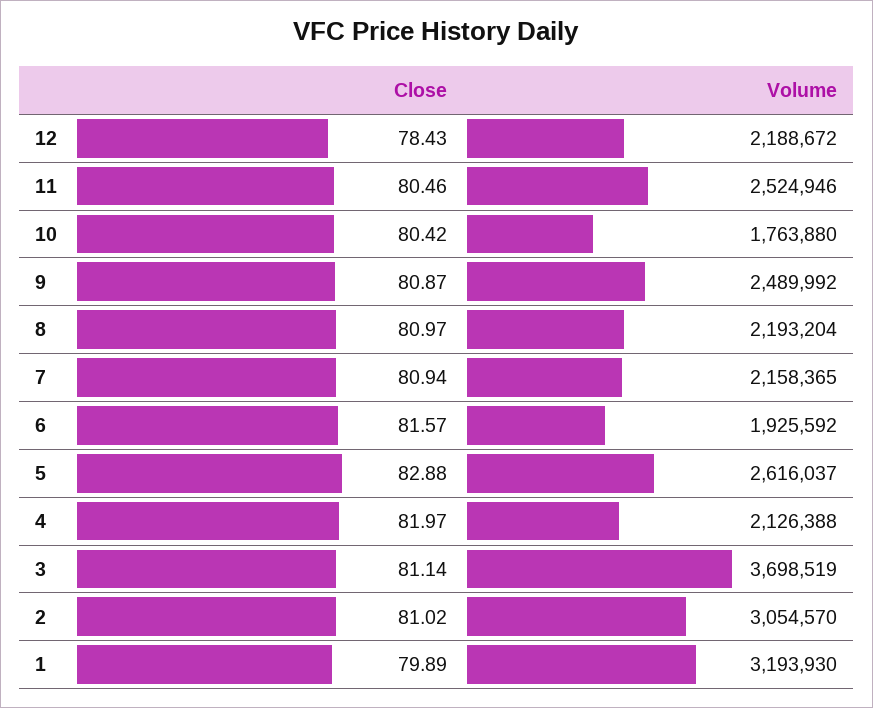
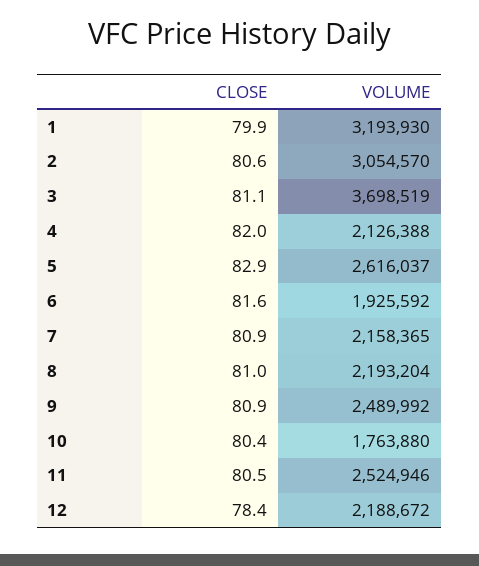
Close, 2: 81.02 -> 80.6

